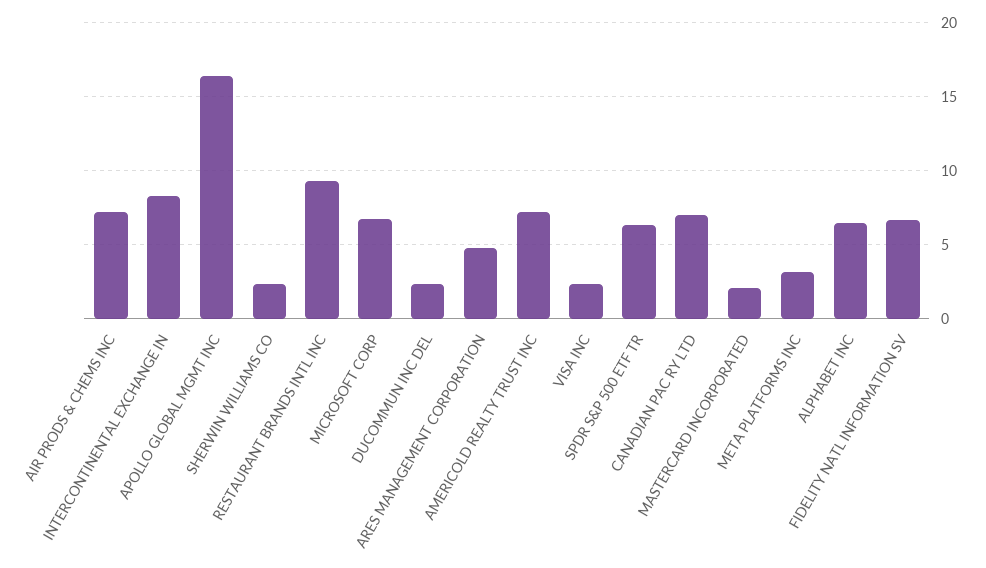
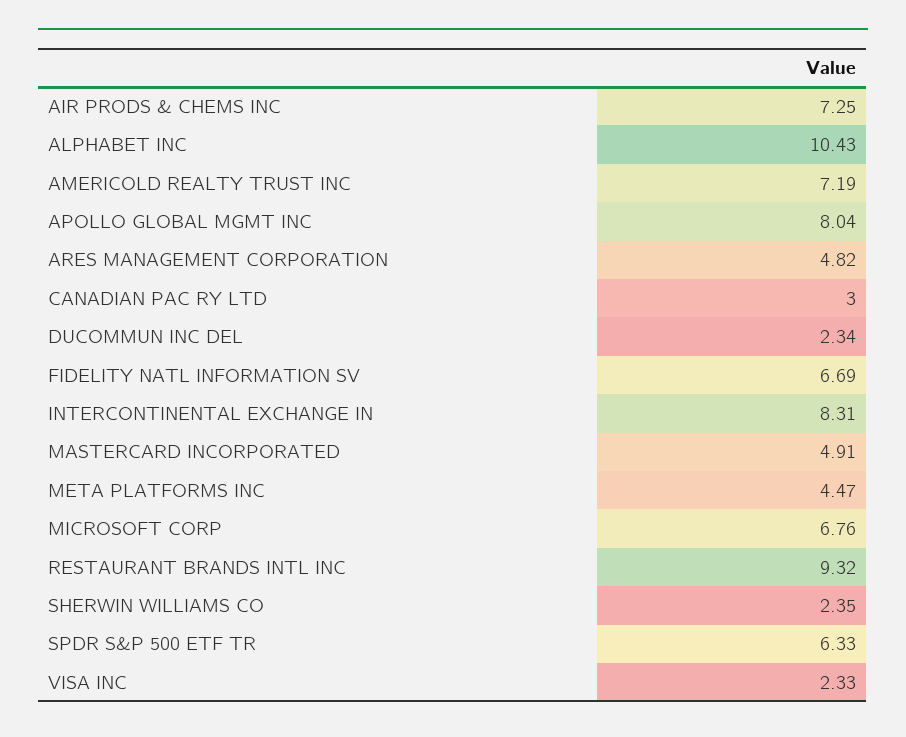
APOLLO GLOBAL MGMT INC: 16.5 -> 8.04
CANADIAN PAC RY LTD: 7 -> 3
MASTERCARD INCORPORATED: 2 -> 4.91
META PLATFORMS INC: 3 -> 4.47
ALPHABET INC: 6.5 -> 10.43

